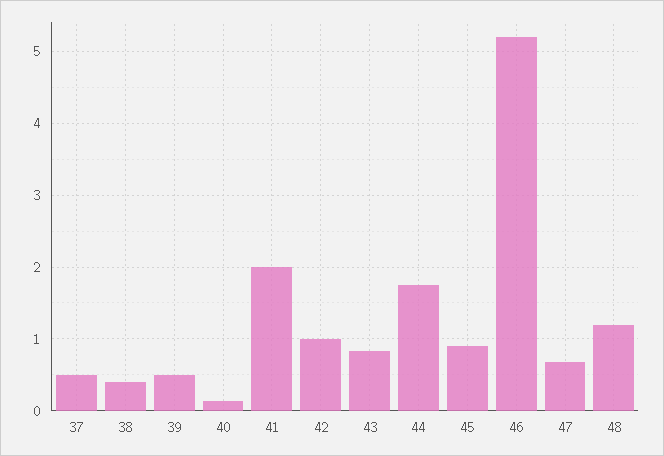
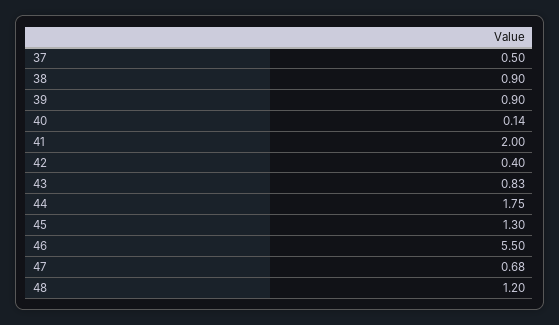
38: 0.4 -> 0.9
39: 0.5 -> 0.9
42: 1 -> 0.4
45: 0.9 -> 1.3
46: 5.2 -> 5.5

